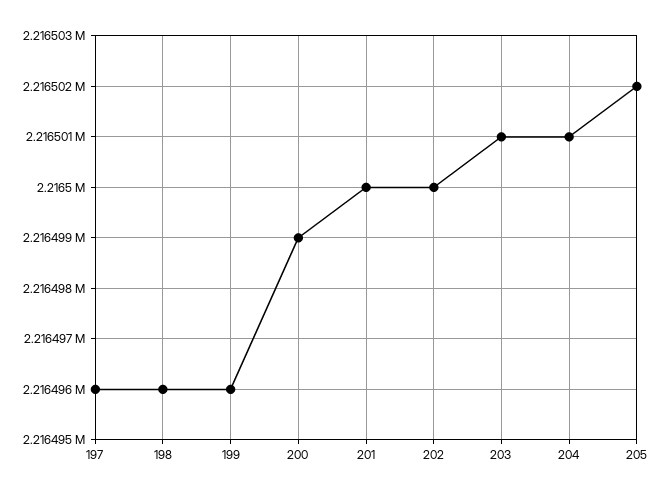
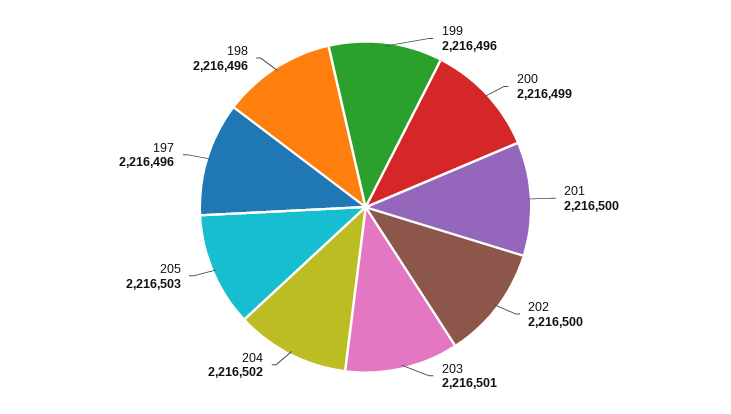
204: 2216501 -> 2216502
205: 2216502 -> 2216503

